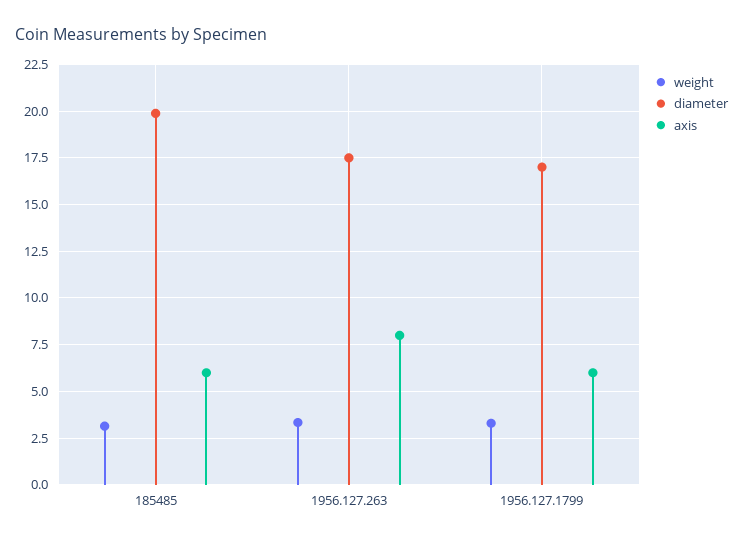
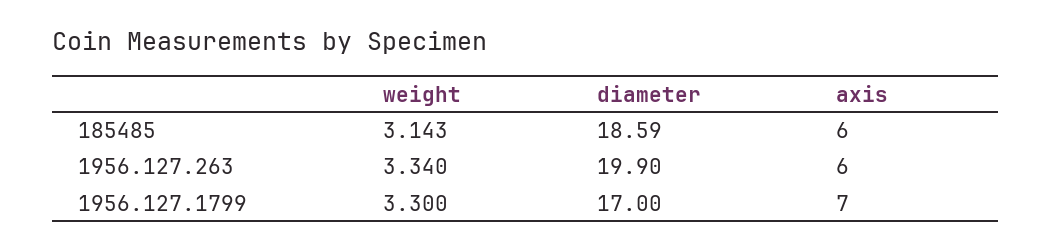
diameter, 185485: 20 -> 18.59
diameter, 1956.127.263: 17.5 -> 19.9
axis, 1956.127.263: 8 -> 6
axis, 1956.127.1799: 6 -> 7

